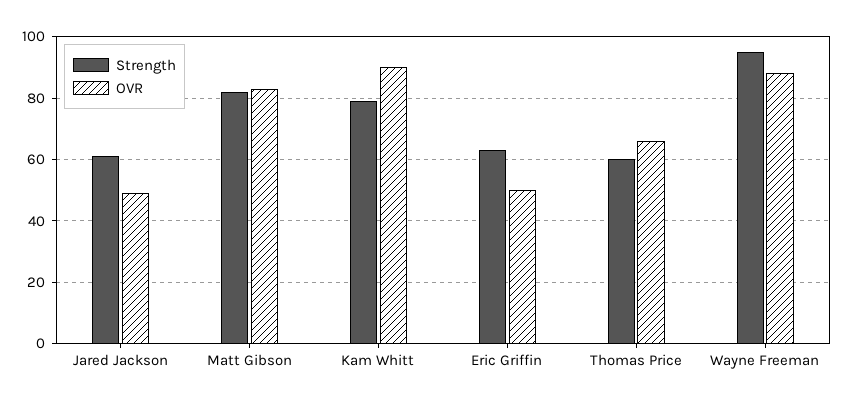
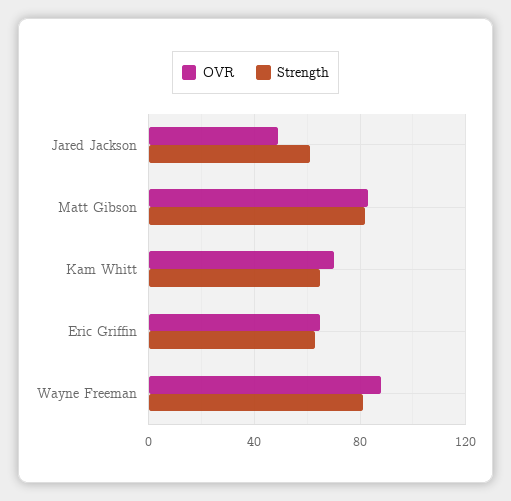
Strength, Kam Whitt: 80 -> 65
OVR, Kam Whitt: 90 -> 70
OVR, Eric Griffin: 50 -> 65
Strength, Thomas Price: 60 -> none
OVR, Thomas Price: 65 -> none
Strength, Wayne Freeman: 95 -> 80

